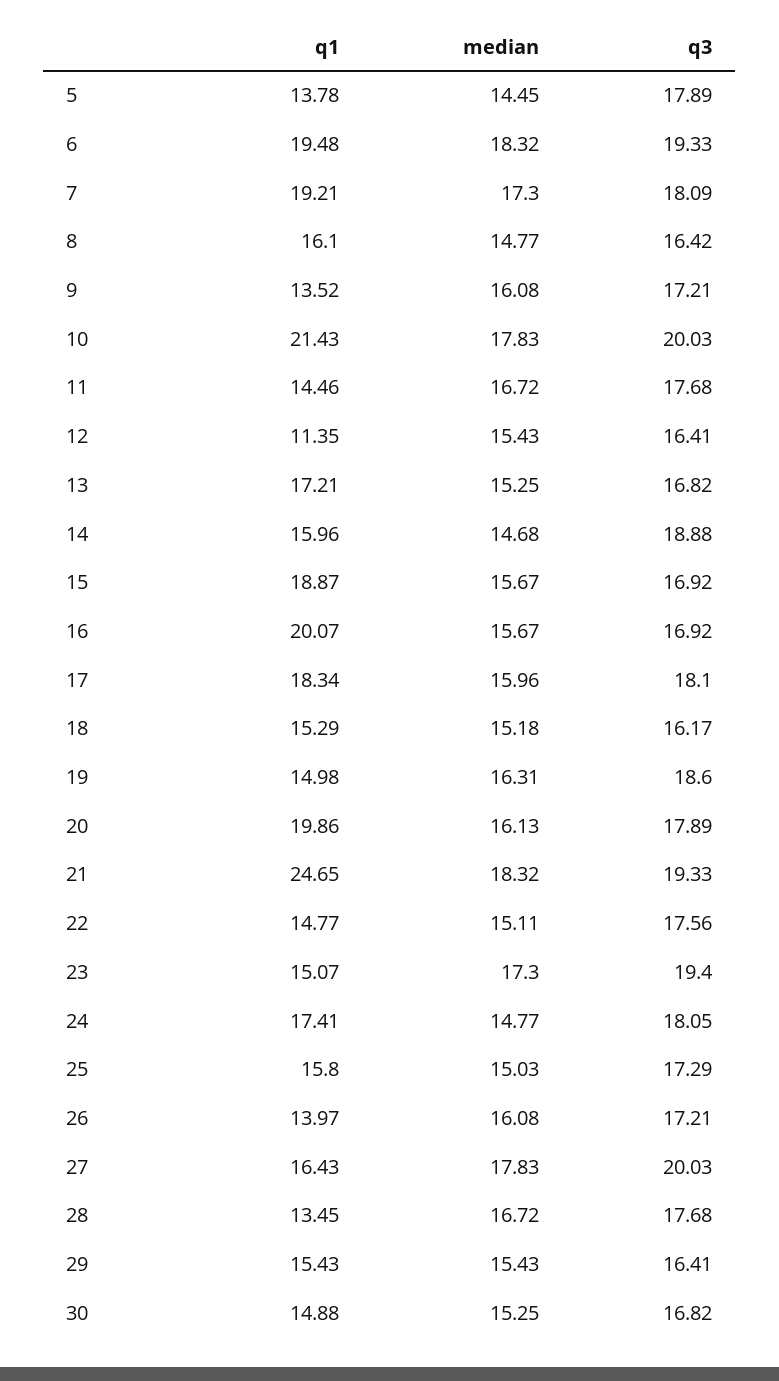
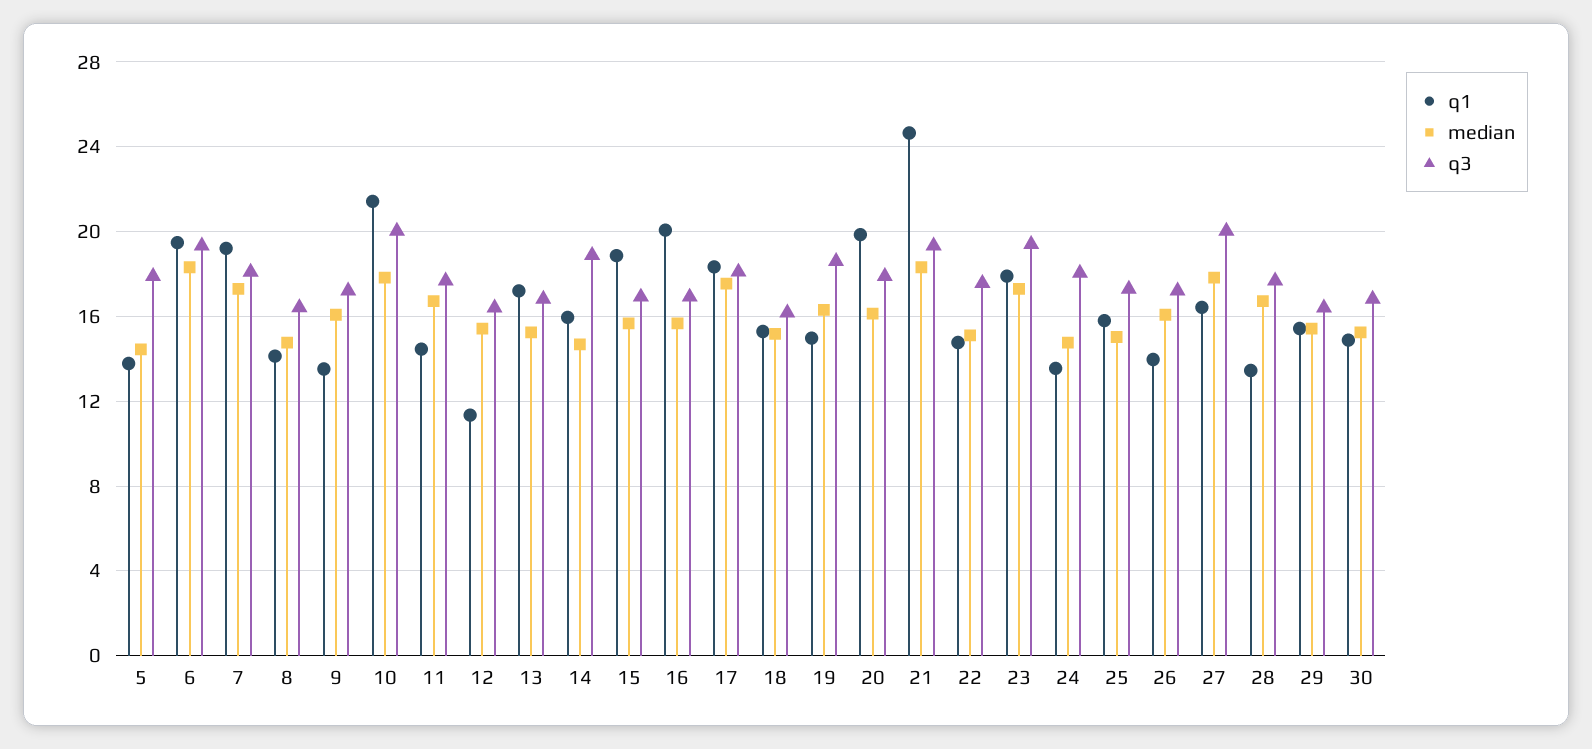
q1, 8: 16.1 -> 14
median, 17: 15.96 -> 17.5
q1, 23: 15.07 -> 18
q1, 24: 17.41 -> 13.5

